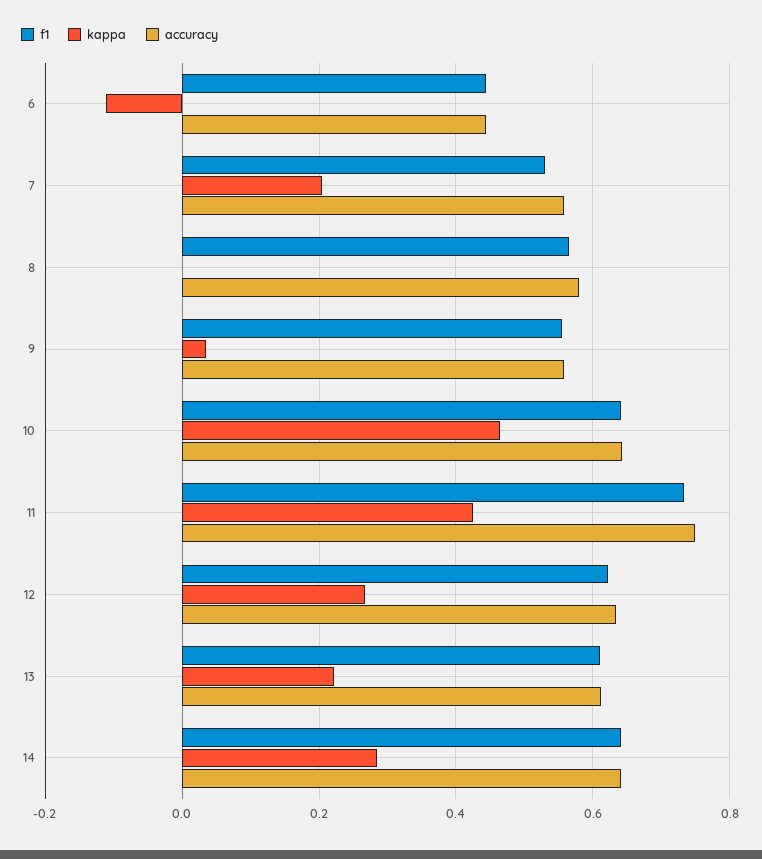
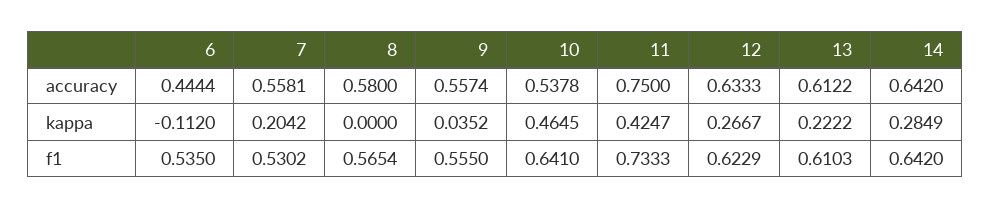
f1, 6: 0.44 -> 0.535
accuracy, 10: 0.64 -> 0.5378

